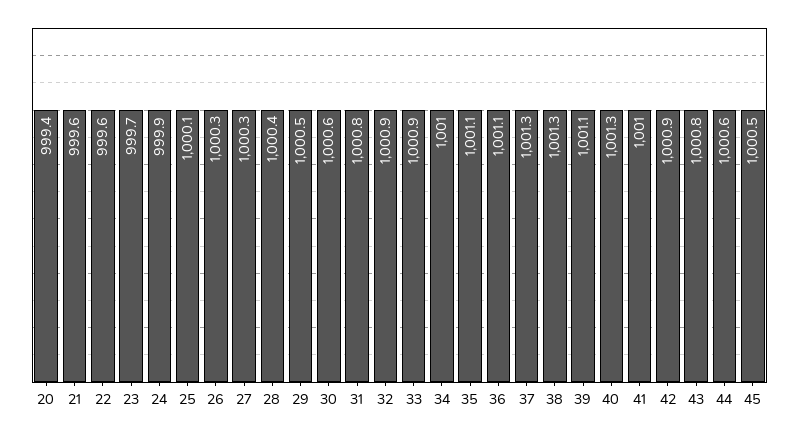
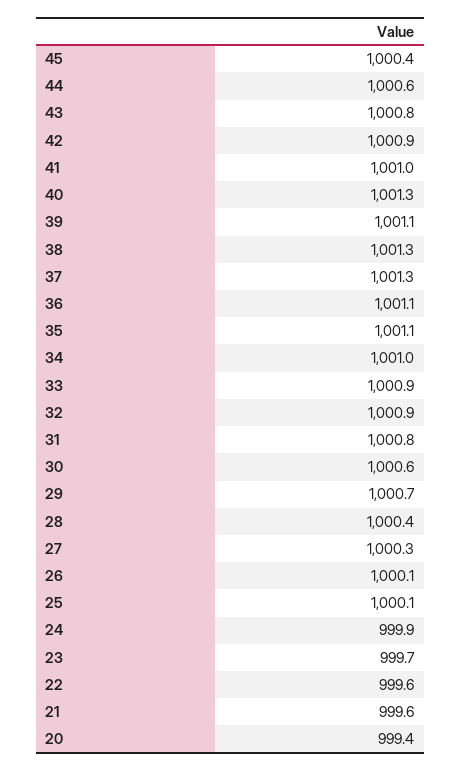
26: 1000.3 -> 1000.1
29: 1000.5 -> 1000.7
45: 1000.5 -> 1000.4

